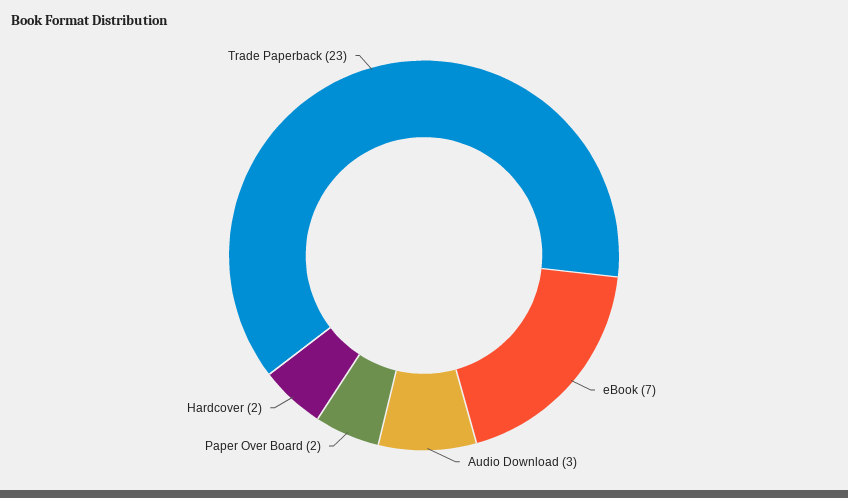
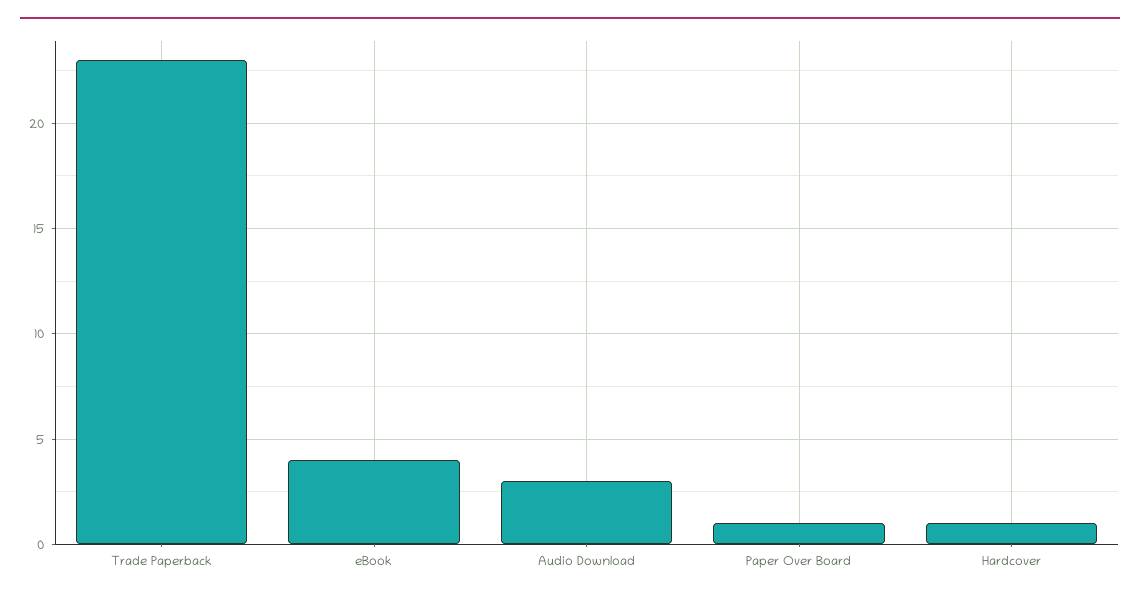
eBook: 7 -> 4
Paper Over Board: 2 -> 1
Hardcover: 2 -> 1

